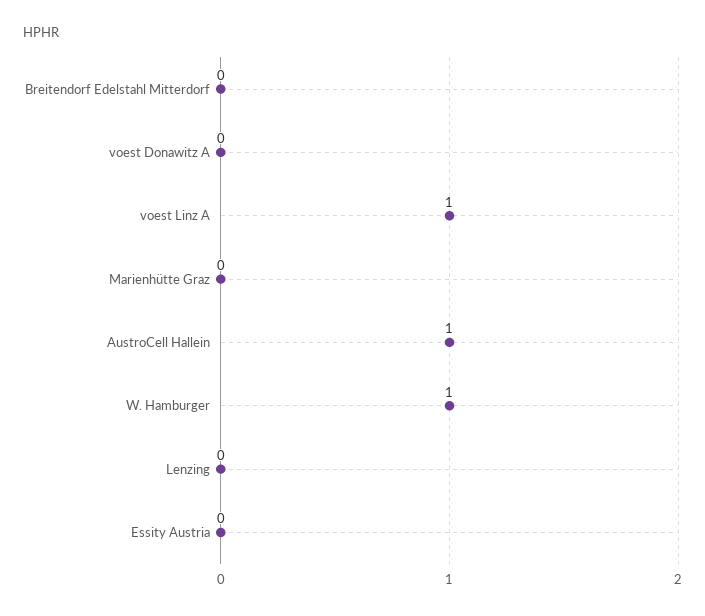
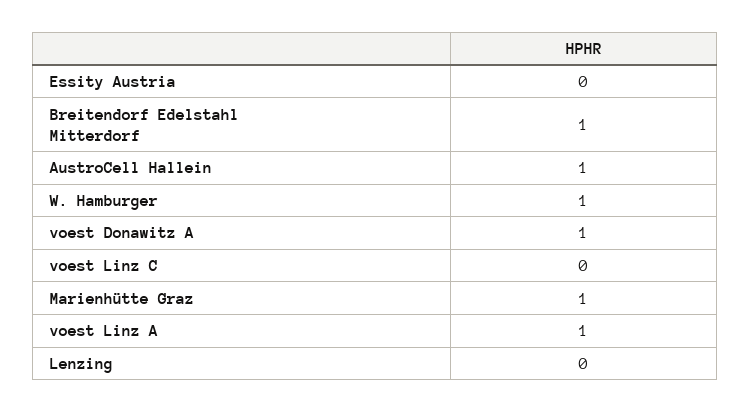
Breitendorf Edelstahl Mitterdorf: 0 -> 1
voest Donawitz A: 0 -> 1
Marienhütte Graz: 0 -> 1
voest Linz C: none -> 0

